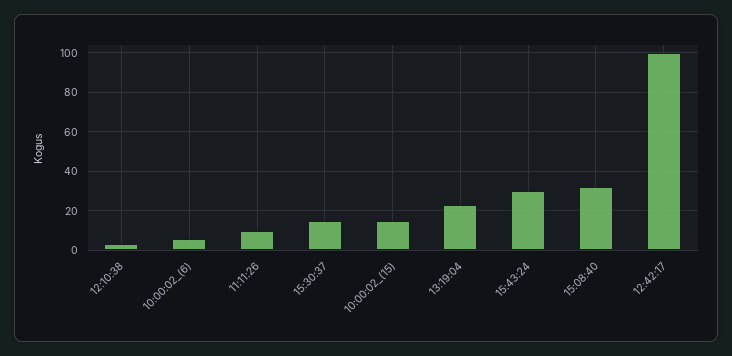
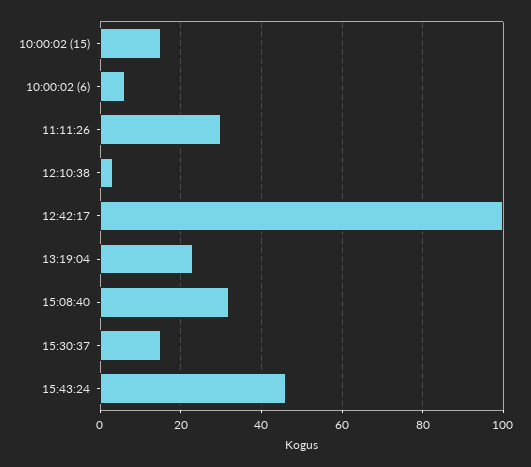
11:11:26: 10 -> 30
15:43:24: 30 -> 45

